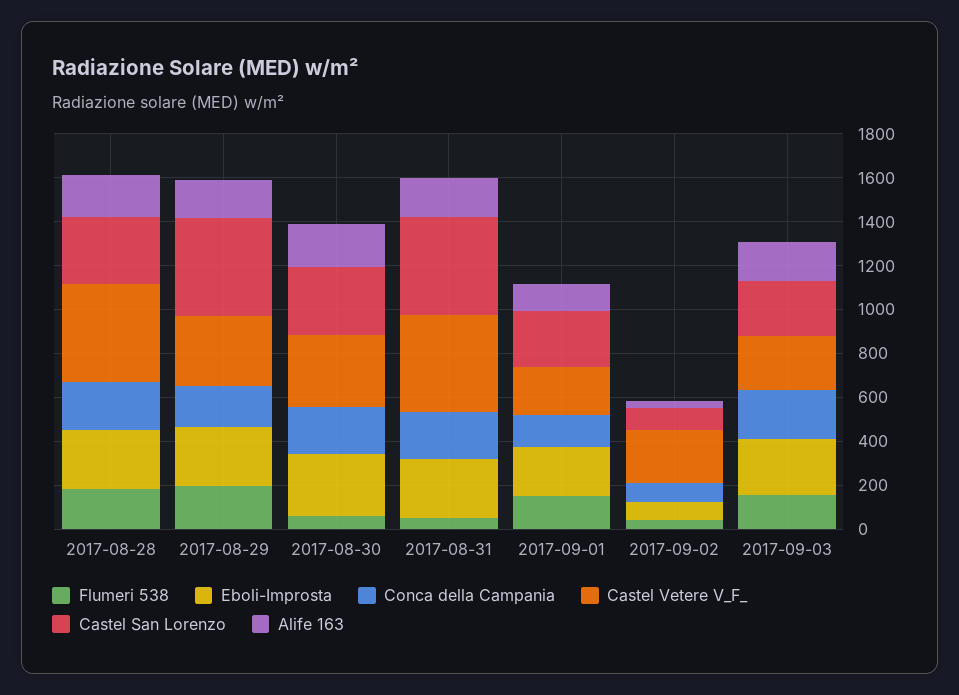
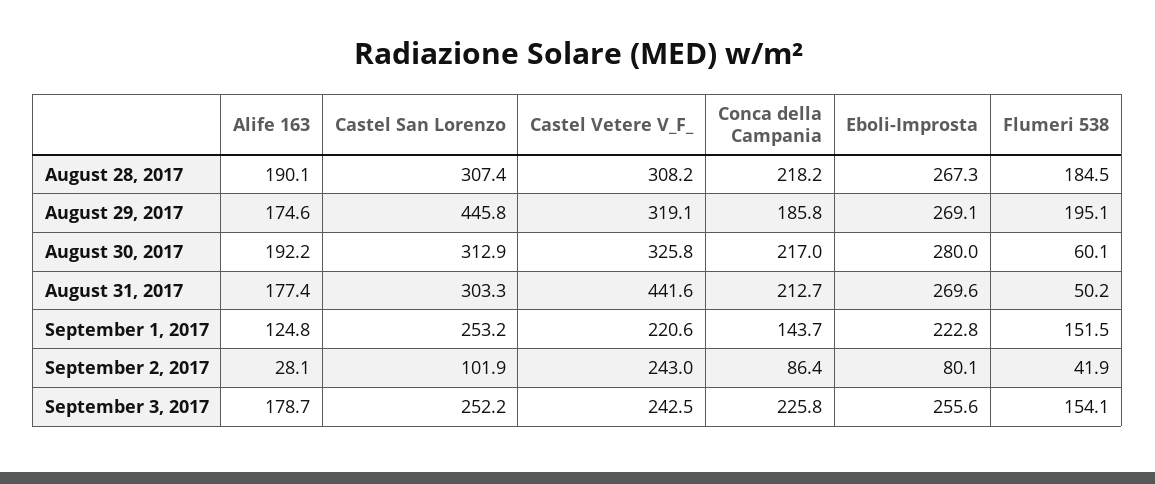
Castel Vetere V_F_, 2017-08-28: 450 -> 308.2
Castel San Lorenzo, 2017-08-31: 450 -> 303.3

